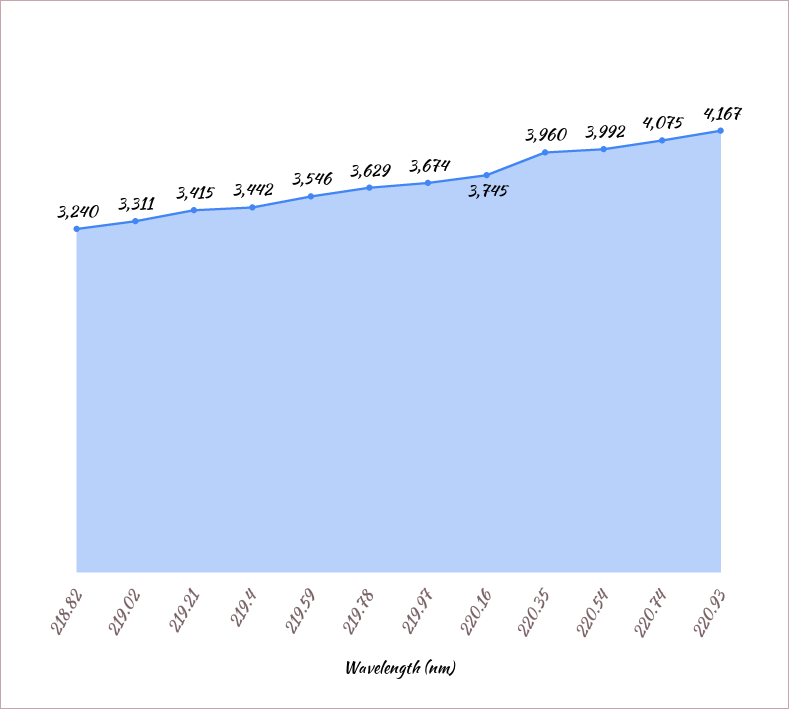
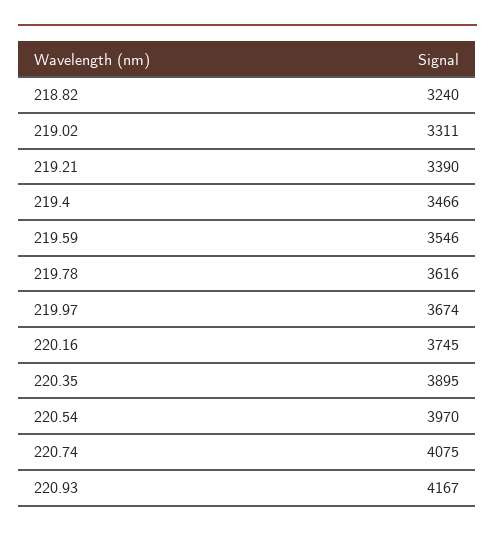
219.21: 3415 -> 3390
219.4: 3442 -> 3466
219.78: 3629 -> 3616
220.35: 3960 -> 3895
220.54: 3992 -> 3970

